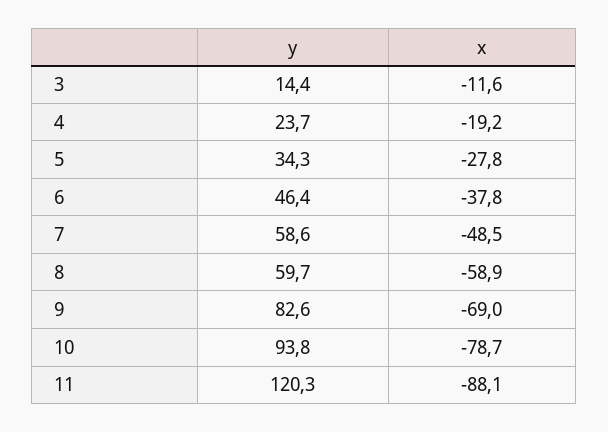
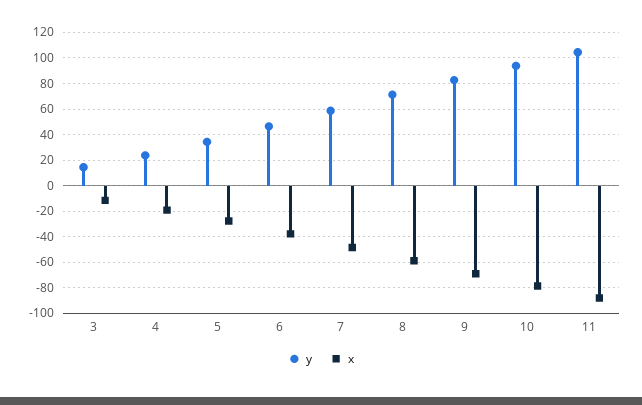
y, 8: 59.7 -> 70
y, 11: 120.3 -> 105

